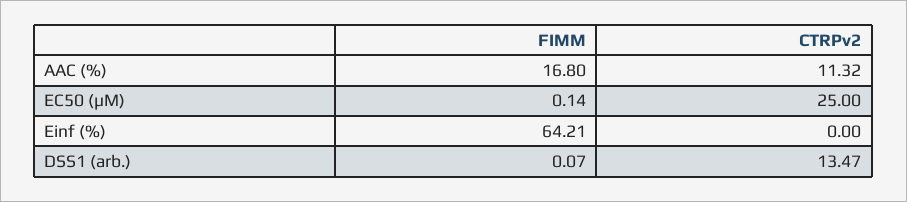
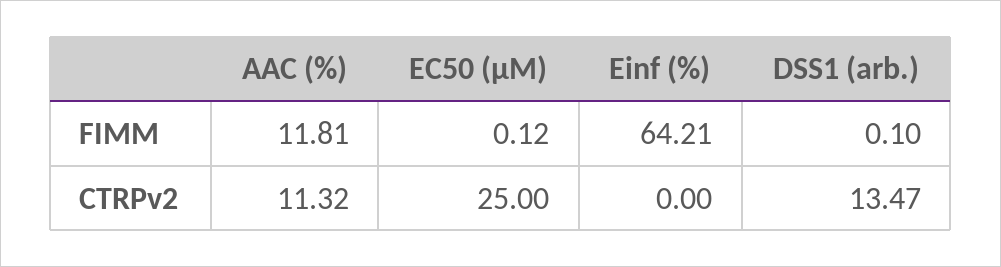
FIMM, AAC (%): 16.8 -> 11.81
FIMM, EC50 (µM): 0.14 -> 0.12
FIMM, DSS1 (arb.): 0.07 -> 0.1

